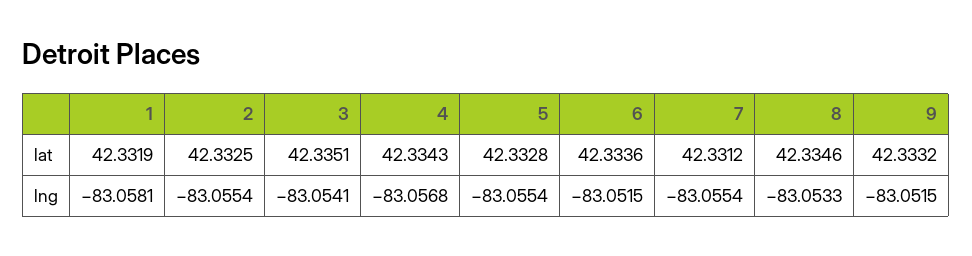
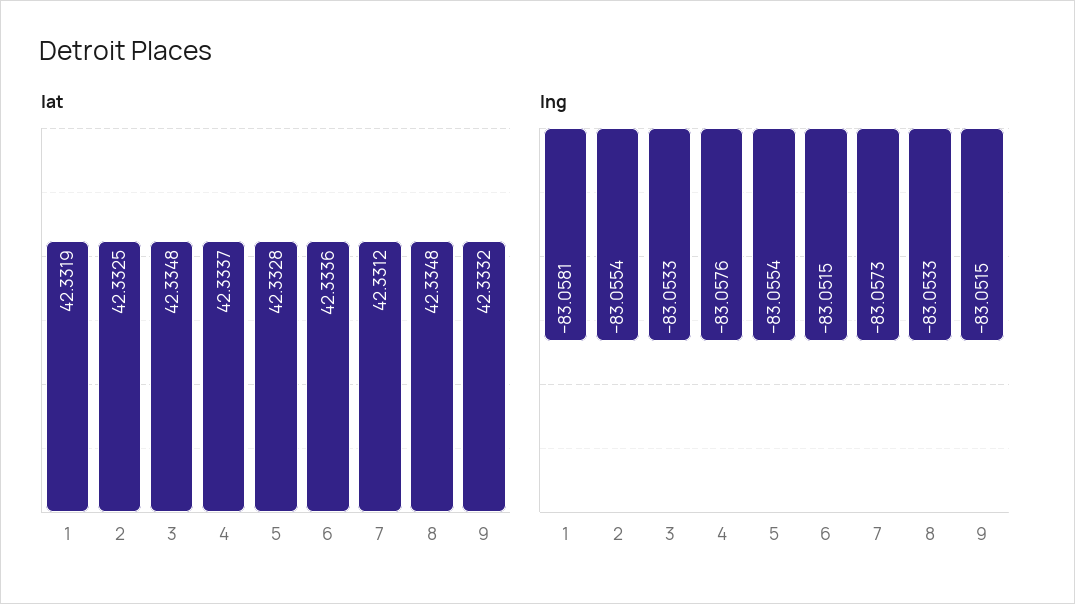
lat, 3: 42.3351 -> 42.3348
lat, 4: 42.3343 -> 42.3337
lat, 8: 42.3346 -> 42.3348
lng, 3: -83.0541 -> -83.0533
lng, 4: -83.0568 -> -83.0576
lng, 7: -83.0554 -> -83.0573

